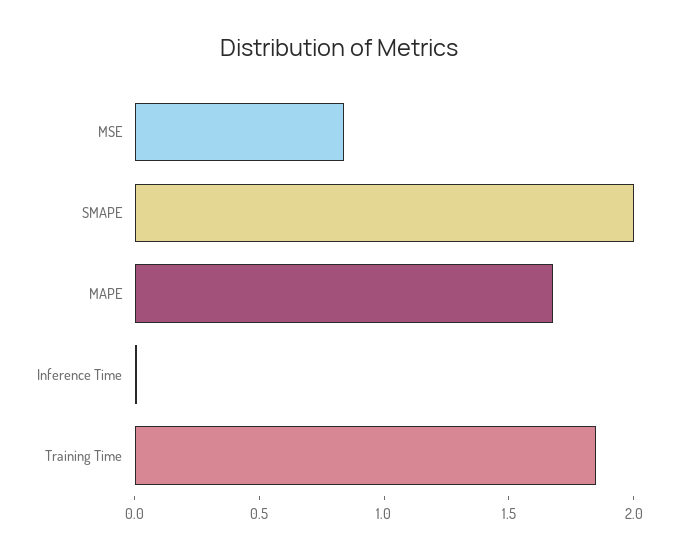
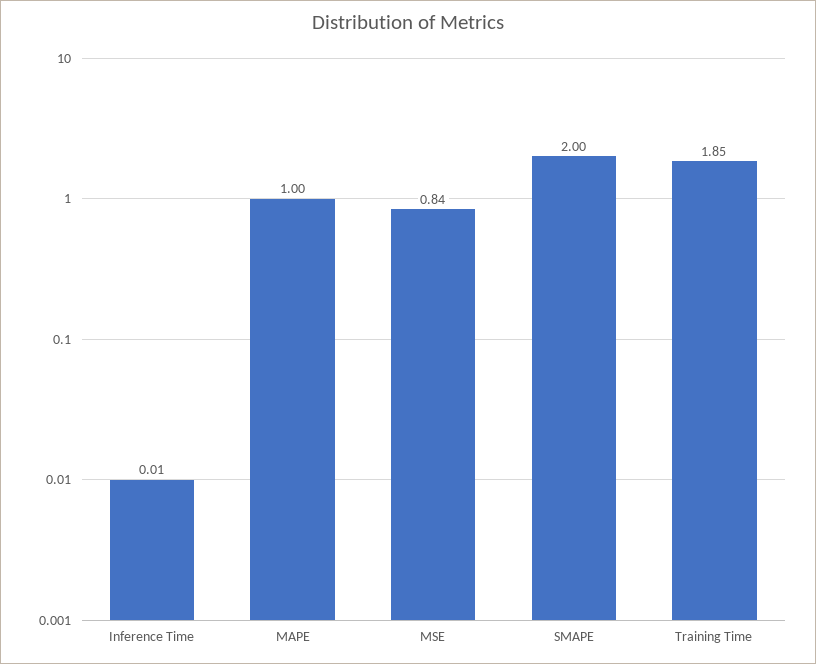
MAPE: 1.7 -> 1

